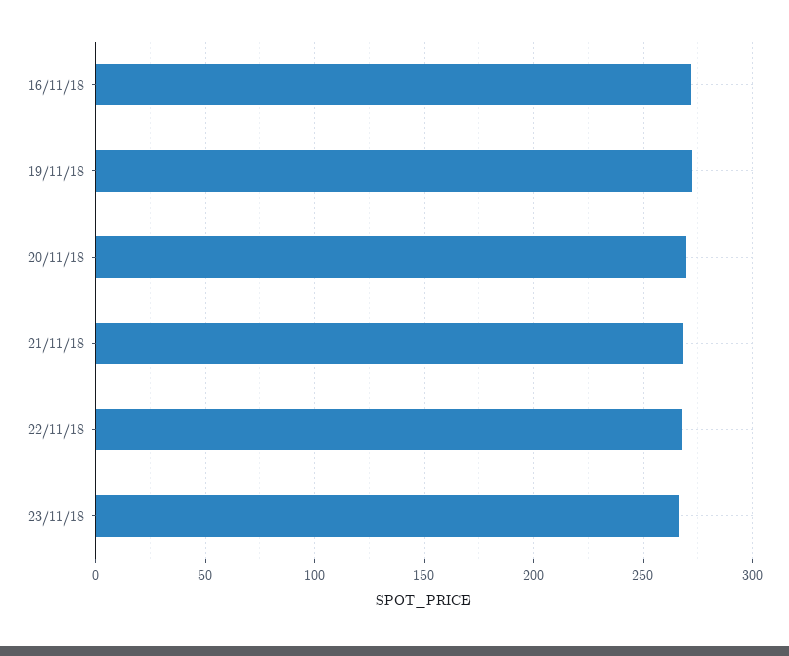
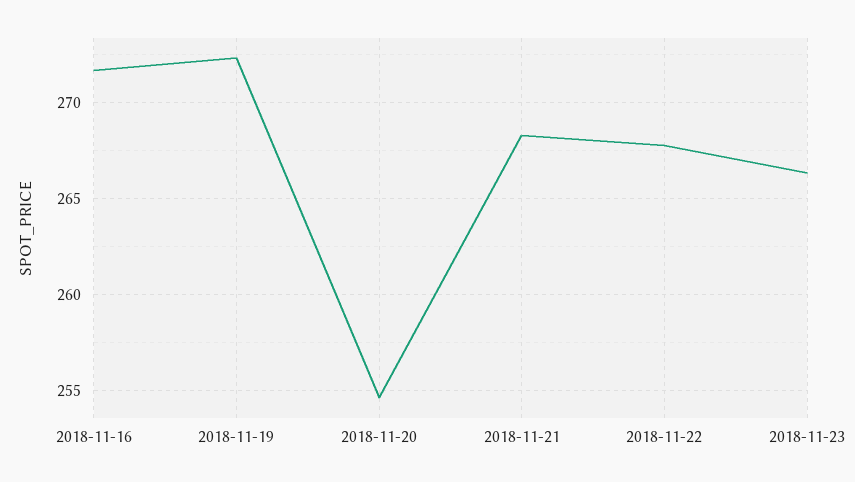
20/11/18: 270 -> 254.5

